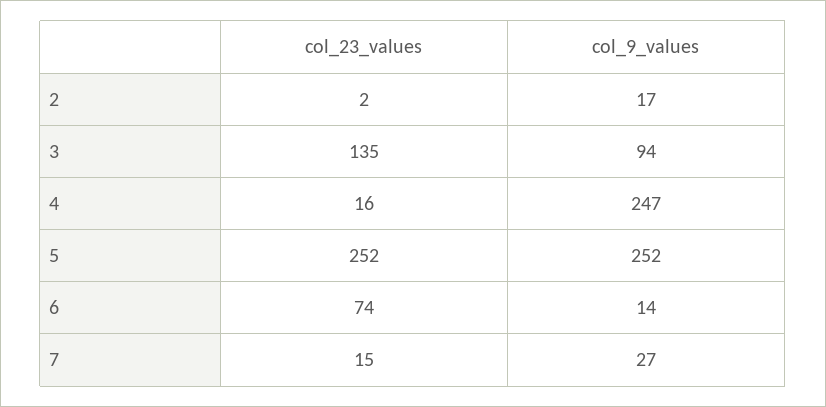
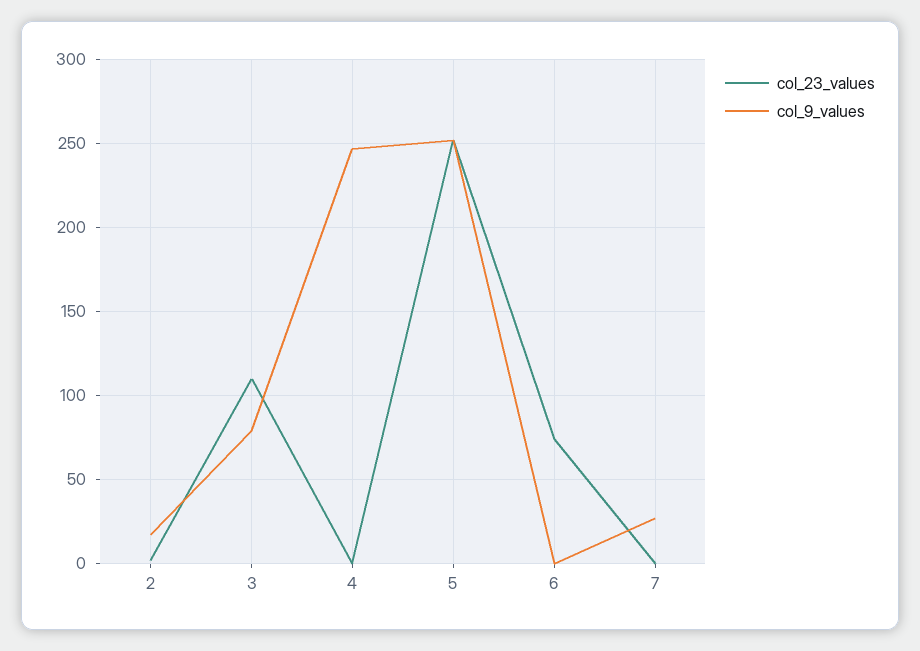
col_23_values, 3: 135 -> 110
col_9_values, 3: 94 -> 80
col_23_values, 4: 16 -> 0
col_9_values, 6: 14 -> 0
col_23_values, 7: 15 -> 0

